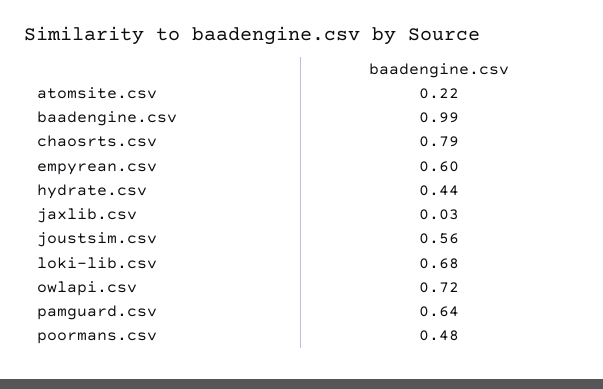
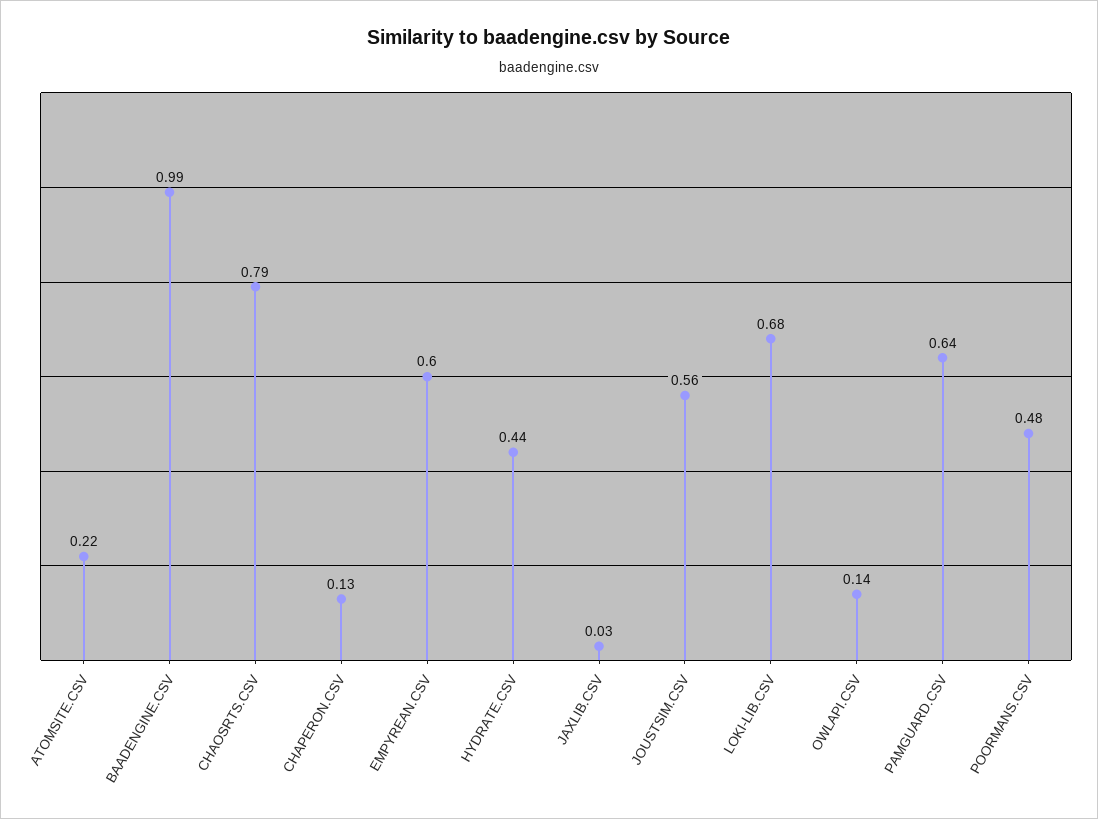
owlapi.csv: 0.72 -> 0.14
CHAPERON.CSV: none -> 0.13

